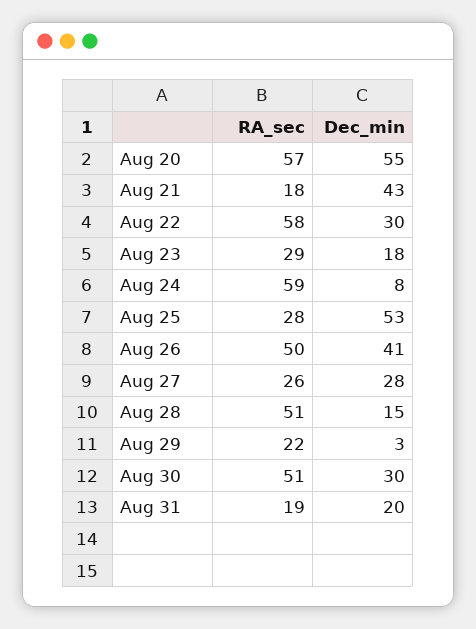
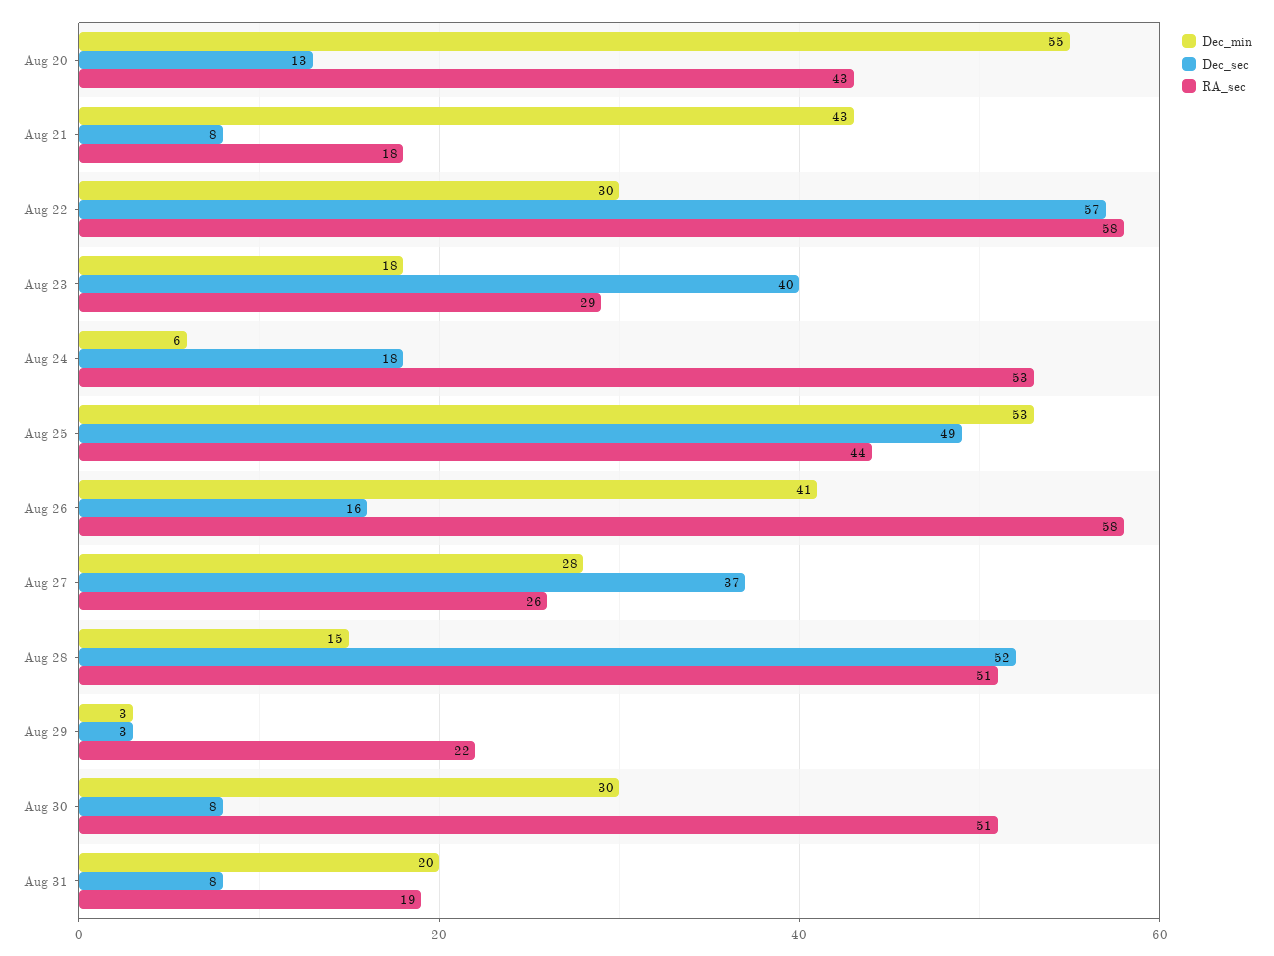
RA_sec, Aug 20: 57 -> 43
RA_sec, Aug 24: 59 -> 53
Dec_min, Aug 24: 8 -> 6
RA_sec, Aug 25: 28 -> 44
RA_sec, Aug 26: 50 -> 58
Dec_sec, Aug 20: none -> 13
Dec_sec, Aug 21: none -> 8
Dec_sec, Aug 22: none -> 57
Dec_sec, Aug 23: none -> 40
Dec_sec, Aug 24: none -> 18
Dec_sec, Aug 25: none -> 49
Dec_sec, Aug 26: none -> 16
Dec_sec, Aug 27: none -> 37
Dec_sec, Aug 28: none -> 52
Dec_sec, Aug 29: none -> 3
Dec_sec, Aug 30: none -> 8
Dec_sec, Aug 31: none -> 8

